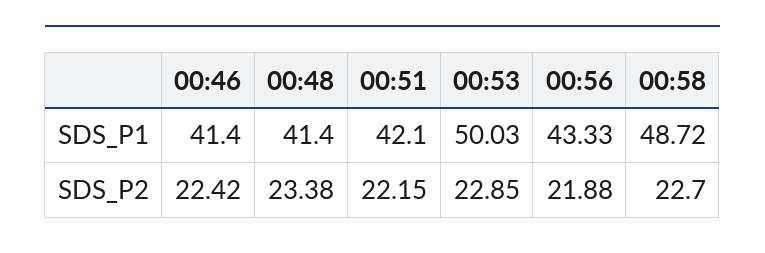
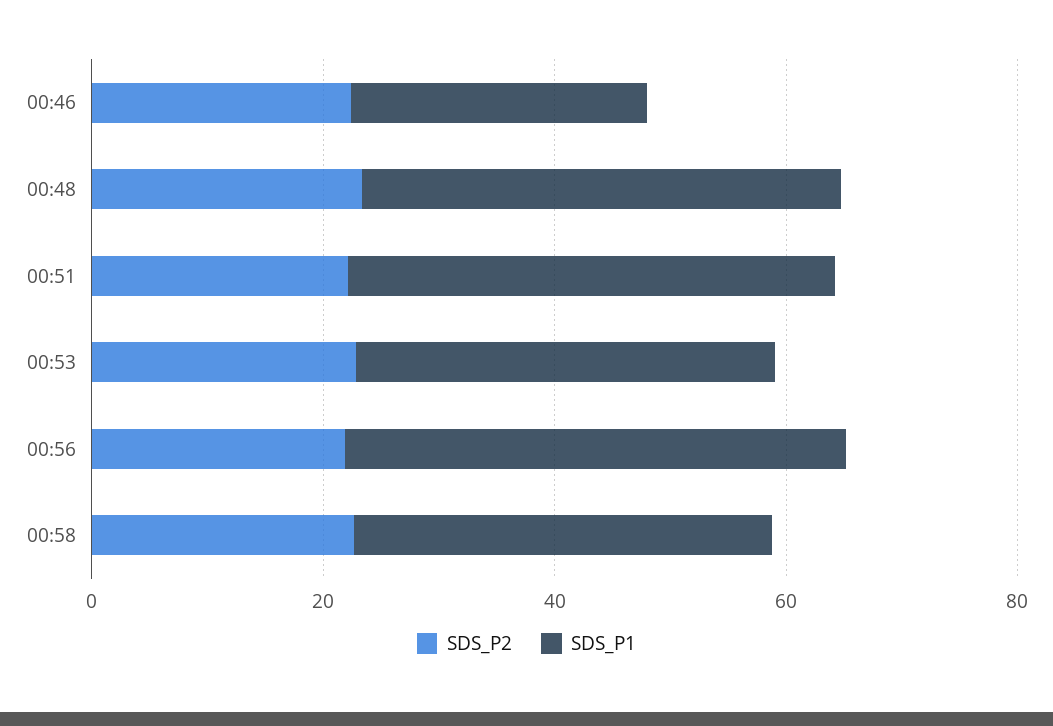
SDS_P1, 00:46: 41.4 -> 25
SDS_P1, 00:53: 50.03 -> 35
SDS_P1, 00:58: 48.72 -> 35

